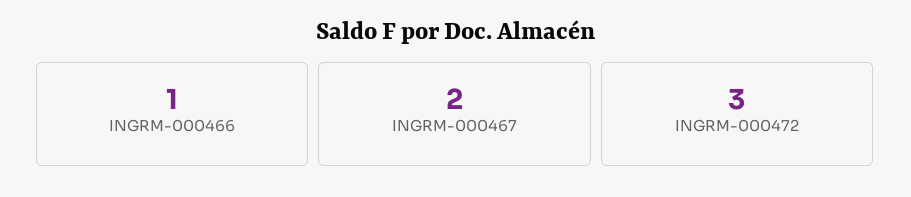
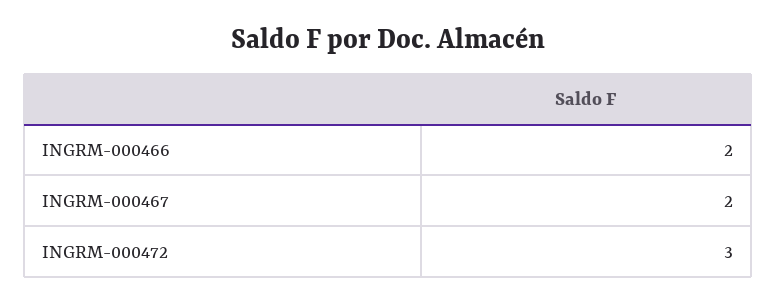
INGRM-000466: 1 -> 2

